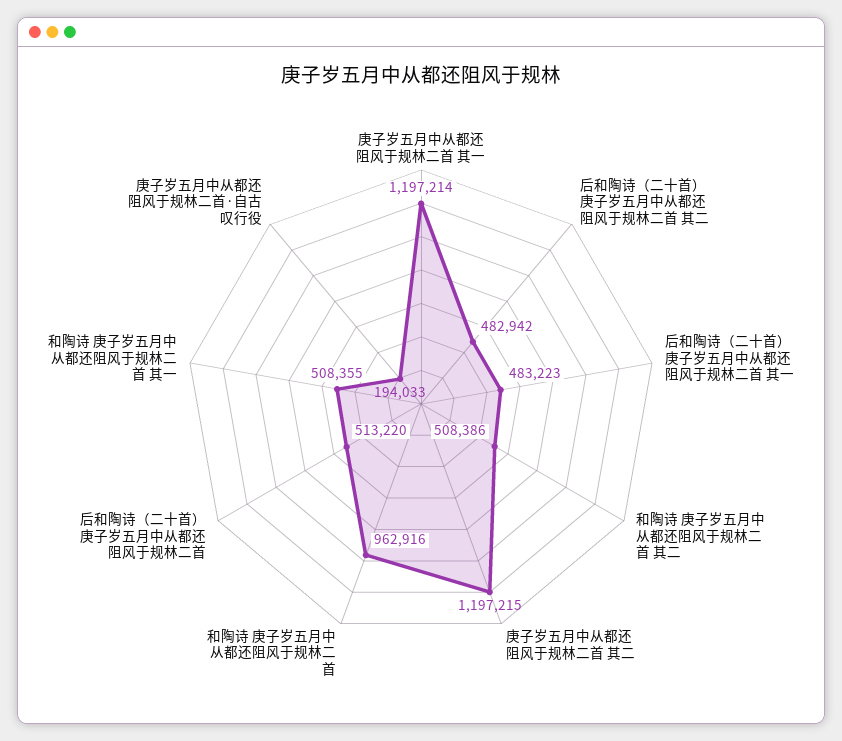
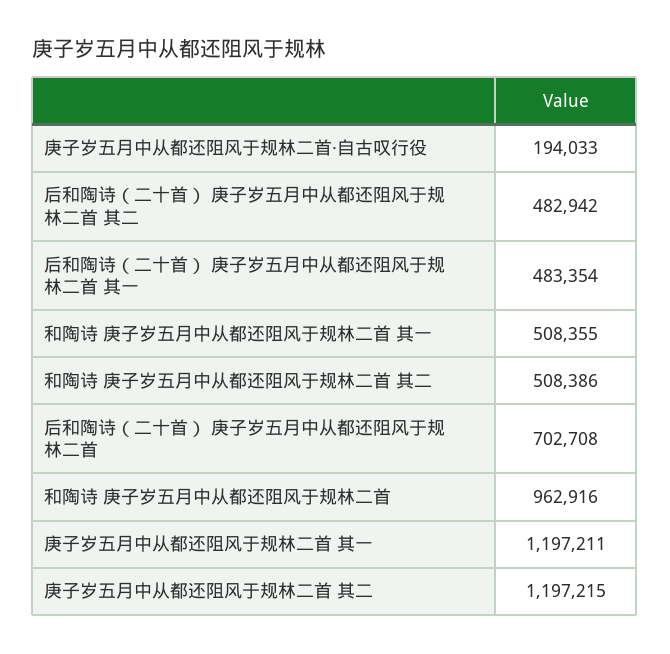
庚子岁五月中从都还阻风于规林二首 其一: 1197214 -> 1197211
后和陶诗（二十首） 庚子岁五月中从都还阻风于规林二首 其一: 483223 -> 483354
后和陶诗（二十首） 庚子岁五月中从都还阻风于规林二首: 513220 -> 702708

